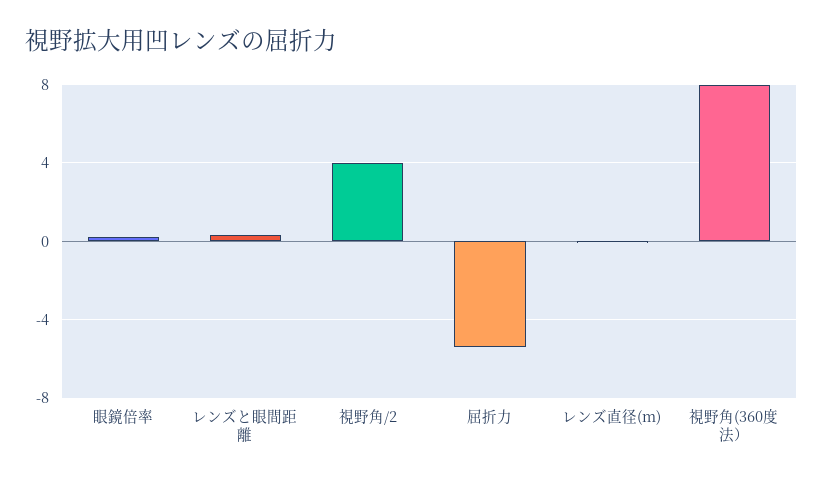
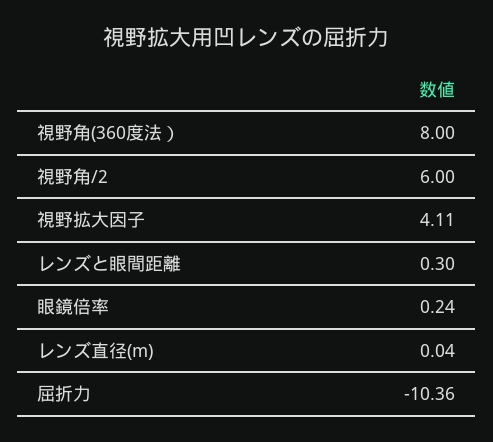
視野角/2: 4 -> 6
屈折力: -5.5 -> -10.36
視野拡大因子: none -> 4.11

